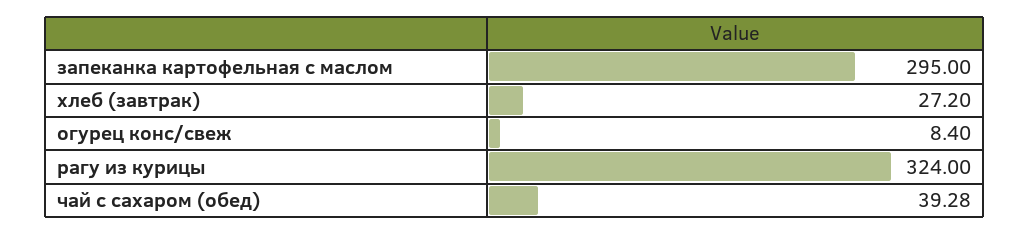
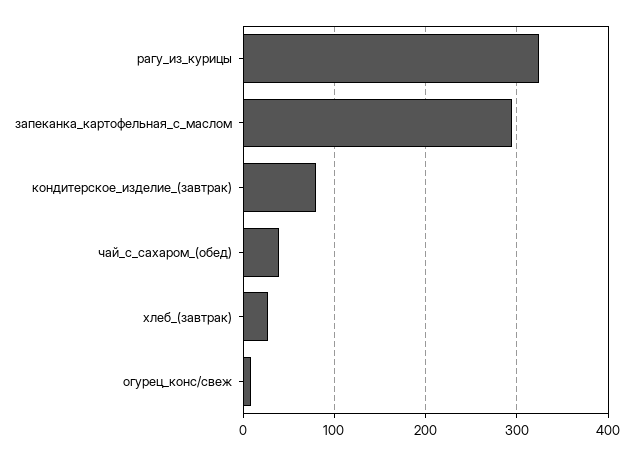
кондитерское_изделие_(завтрак): none -> 80

